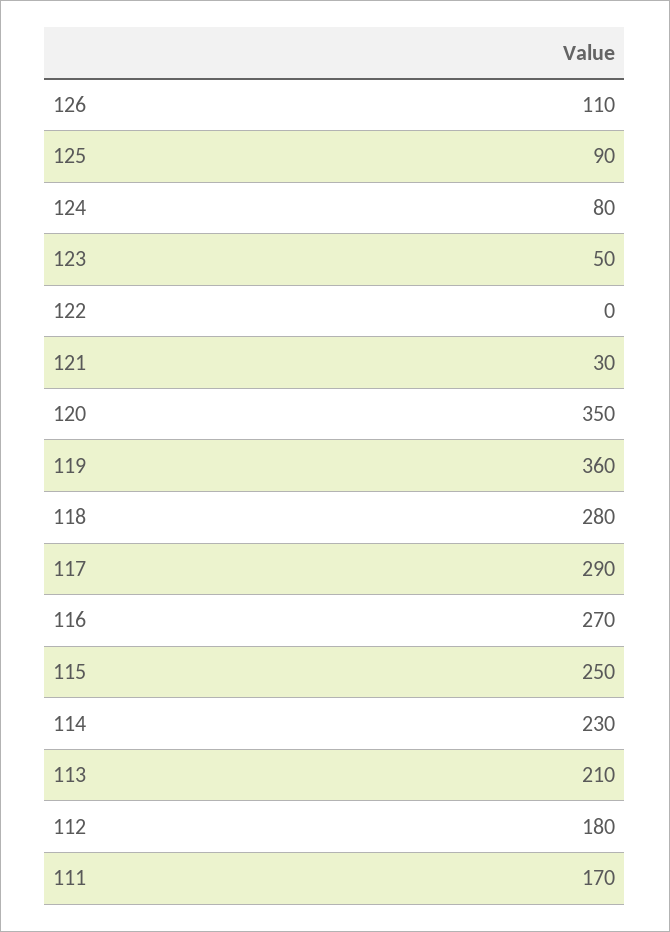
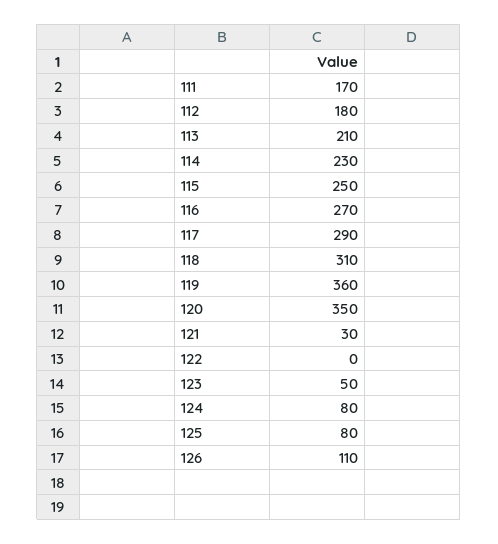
125: 90 -> 80
118: 280 -> 310

